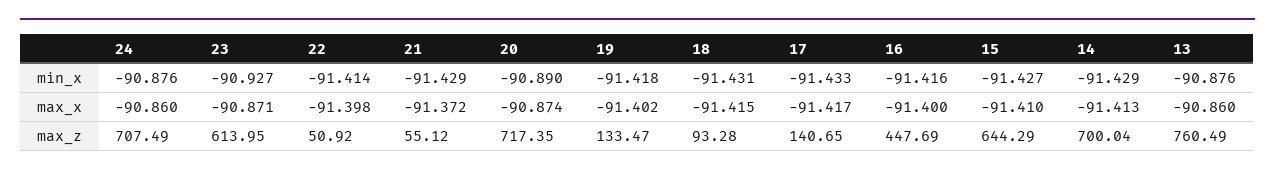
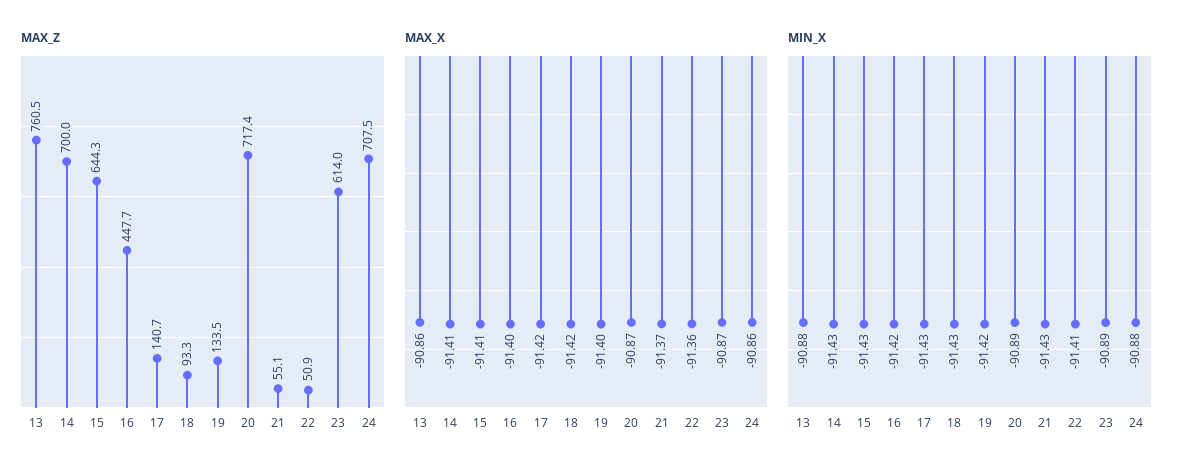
min_x, 23: -90.927 -> -90.89
max_x, 22: -91.398 -> -91.36

